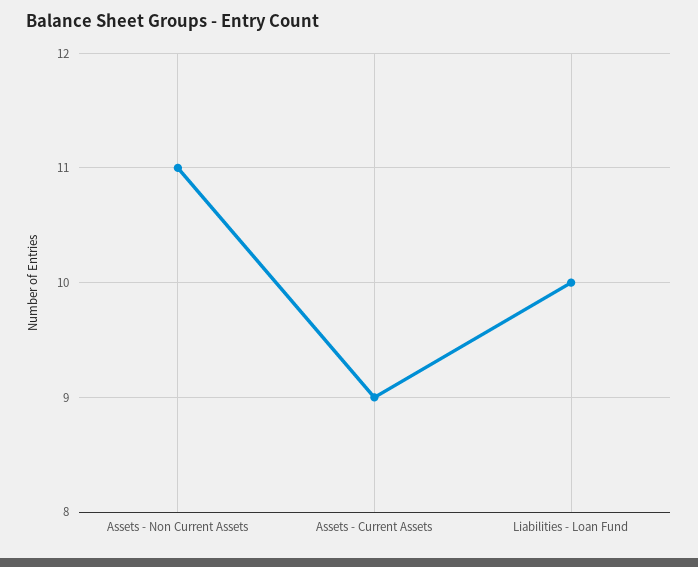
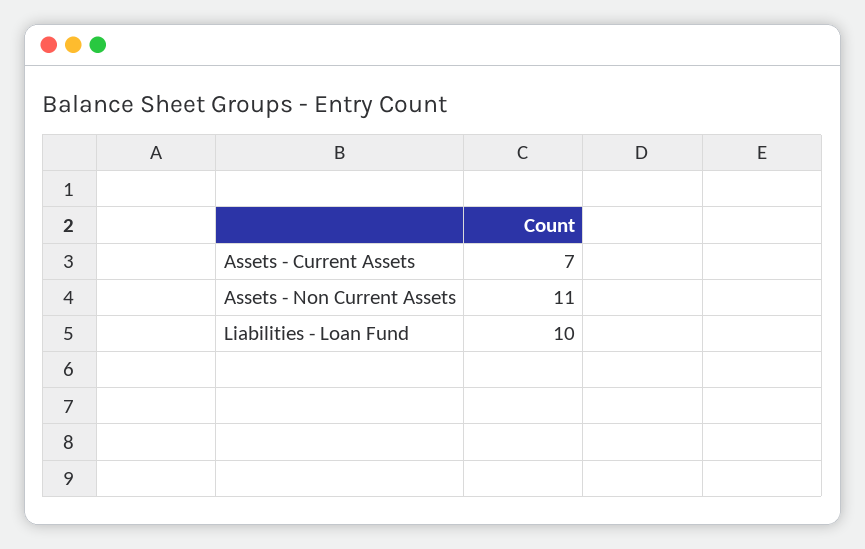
Assets - Current Assets: 9 -> 7

